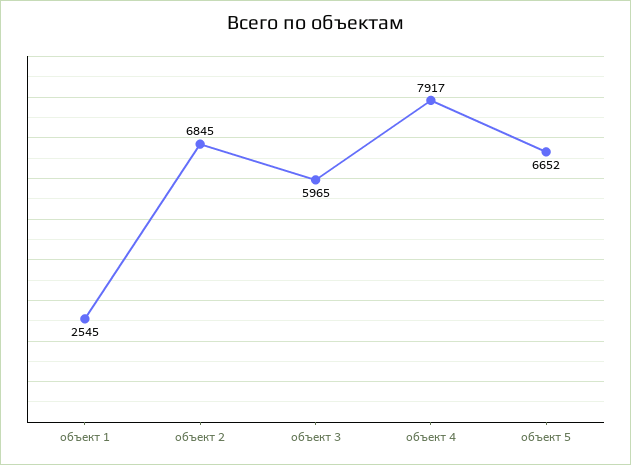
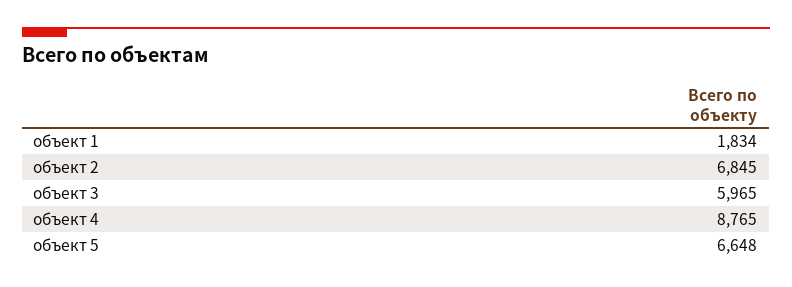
объект 1: 2545 -> 1834
объект 4: 7917 -> 8765
объект 5: 6652 -> 6648

